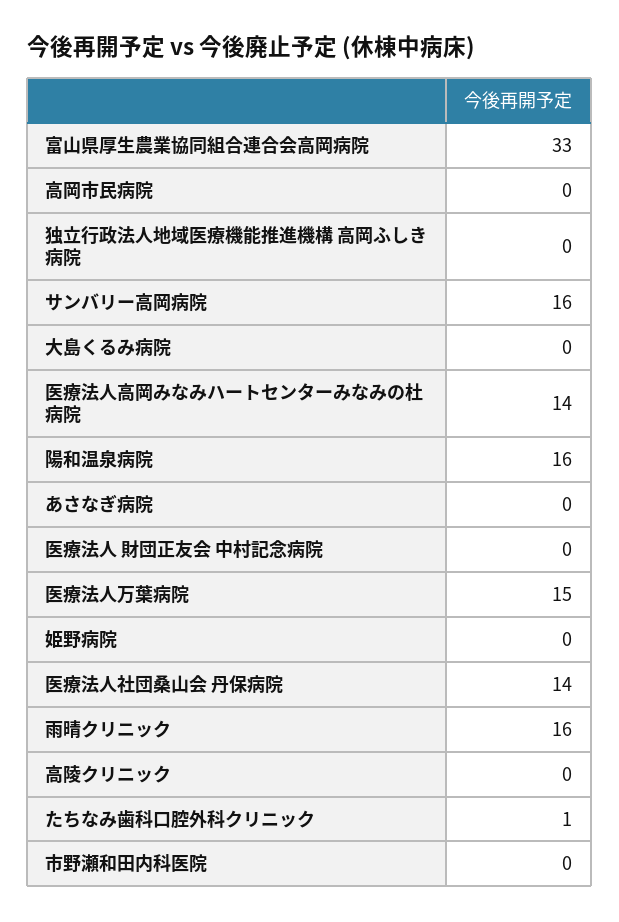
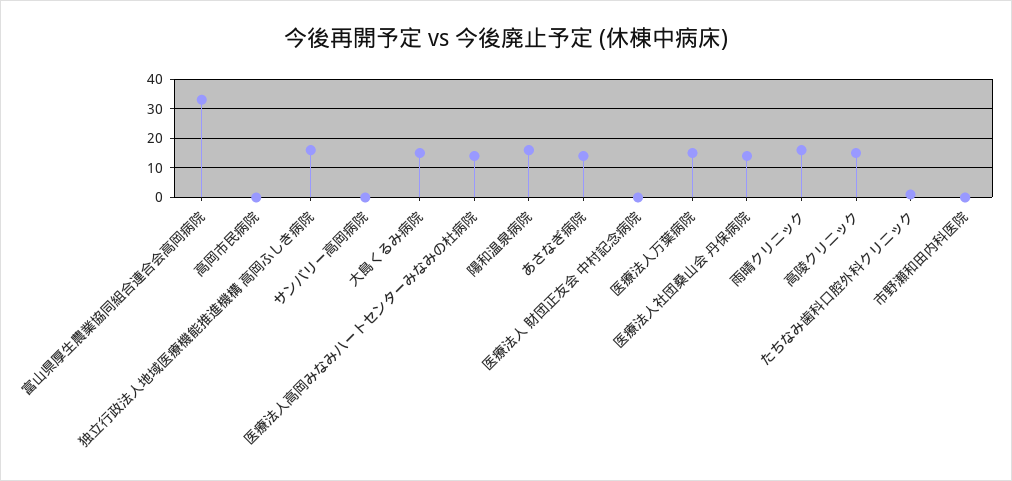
独立行政法人地域医療機能推進機構 高岡ふしき病院: 0 -> 15
サンバリー高岡病院: 16 -> 0
大島くるみ病院: 0 -> 15
あさなぎ病院: 0 -> 15
姫野病院: 0 -> none
高陵クリニック: 0 -> 15

